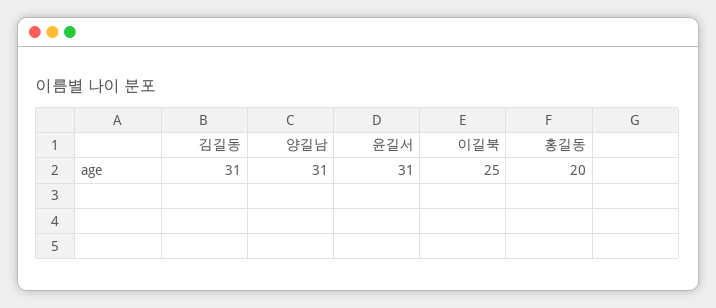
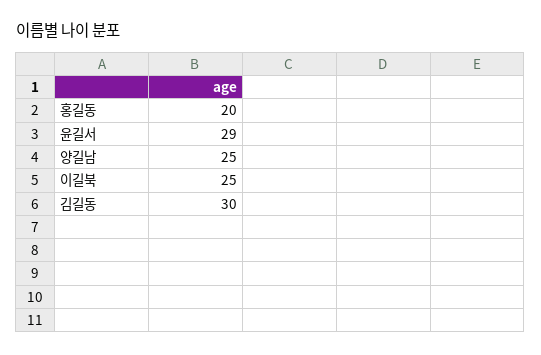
김길동: 31 -> 30
양길남: 31 -> 25
윤길서: 31 -> 29

